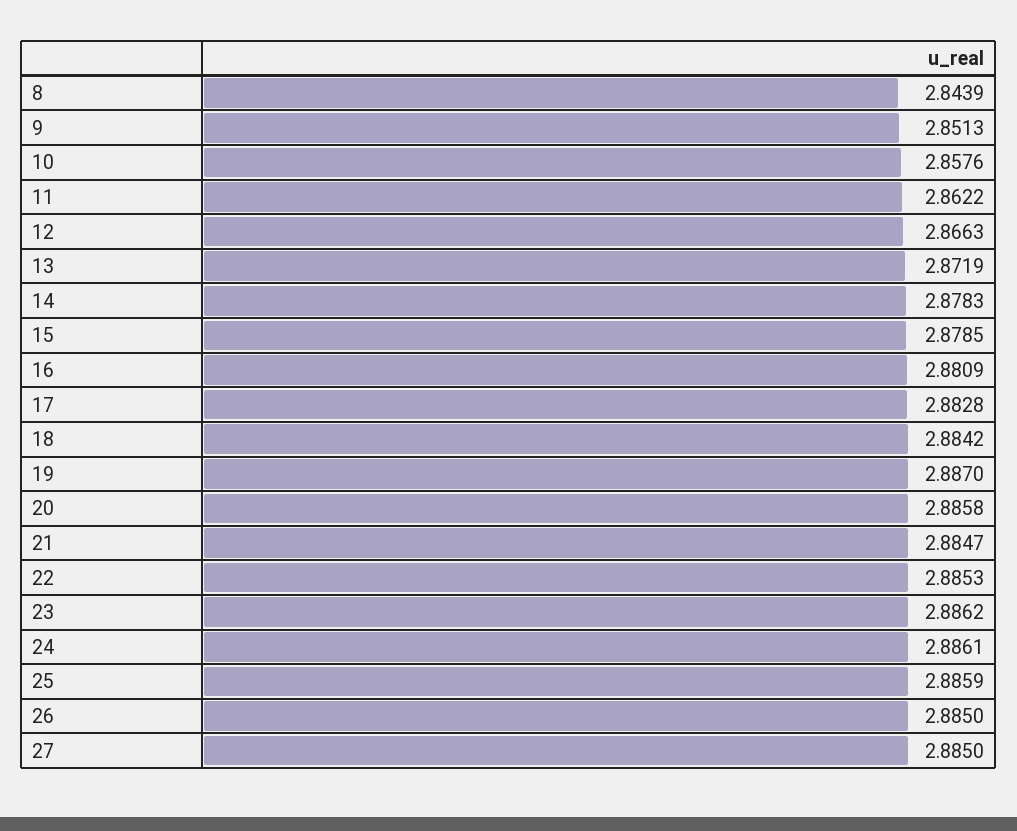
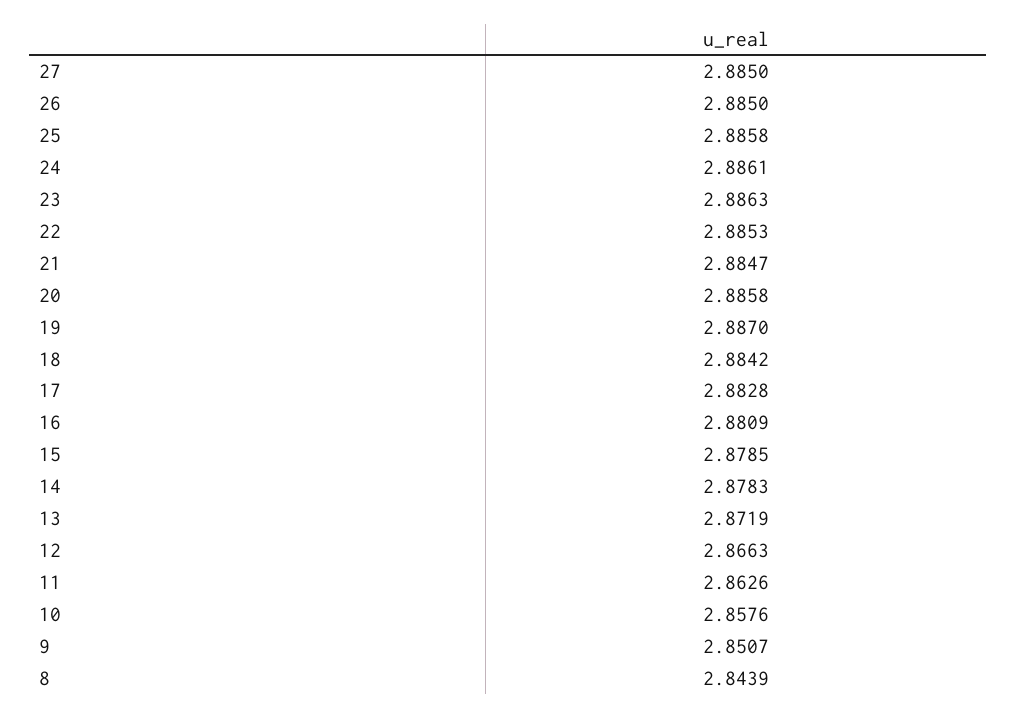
9: 2.8513 -> 2.8507
11: 2.8622 -> 2.8626
23: 2.8862 -> 2.8863
25: 2.8859 -> 2.8858

